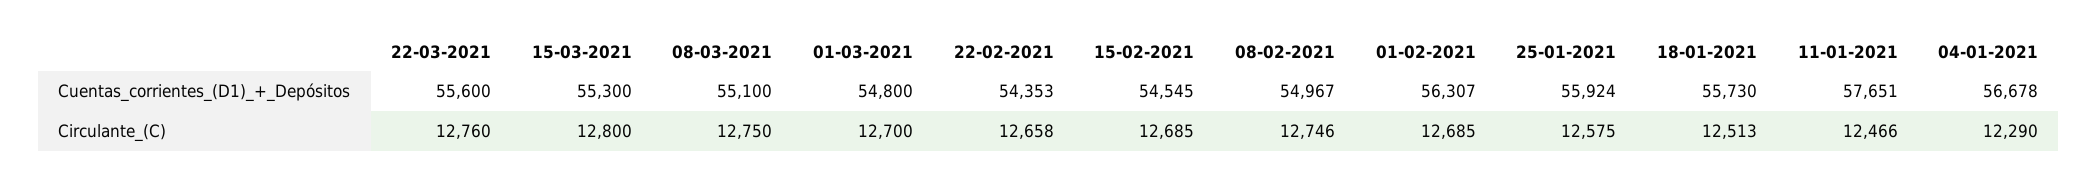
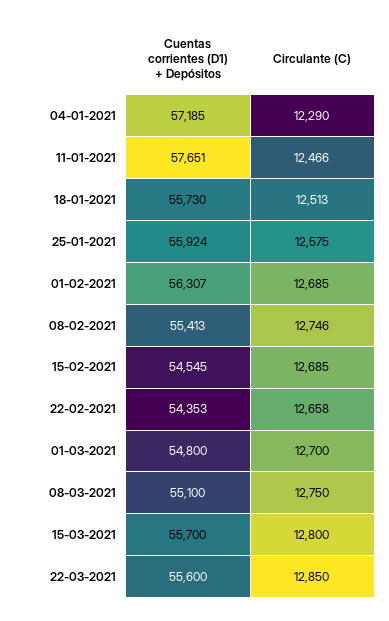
15-03-2021, Cuentas_corrientes_(D1)_+_Depósitos: 55300 -> 55700
08-02-2021, Cuentas_corrientes_(D1)_+_Depósitos: 54967 -> 55413
04-01-2021, Cuentas_corrientes_(D1)_+_Depósitos: 56678 -> 57185
22-03-2021, Circulante_(C): 12760 -> 12850

